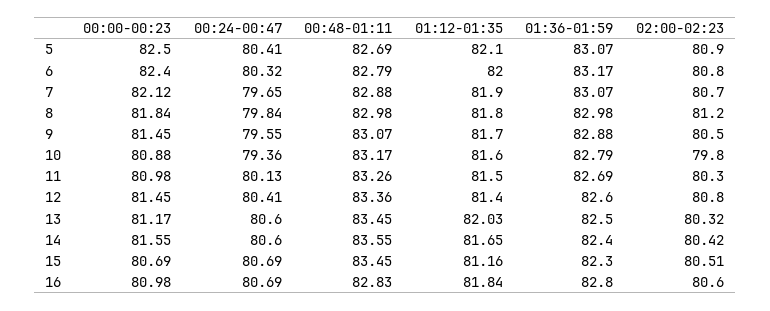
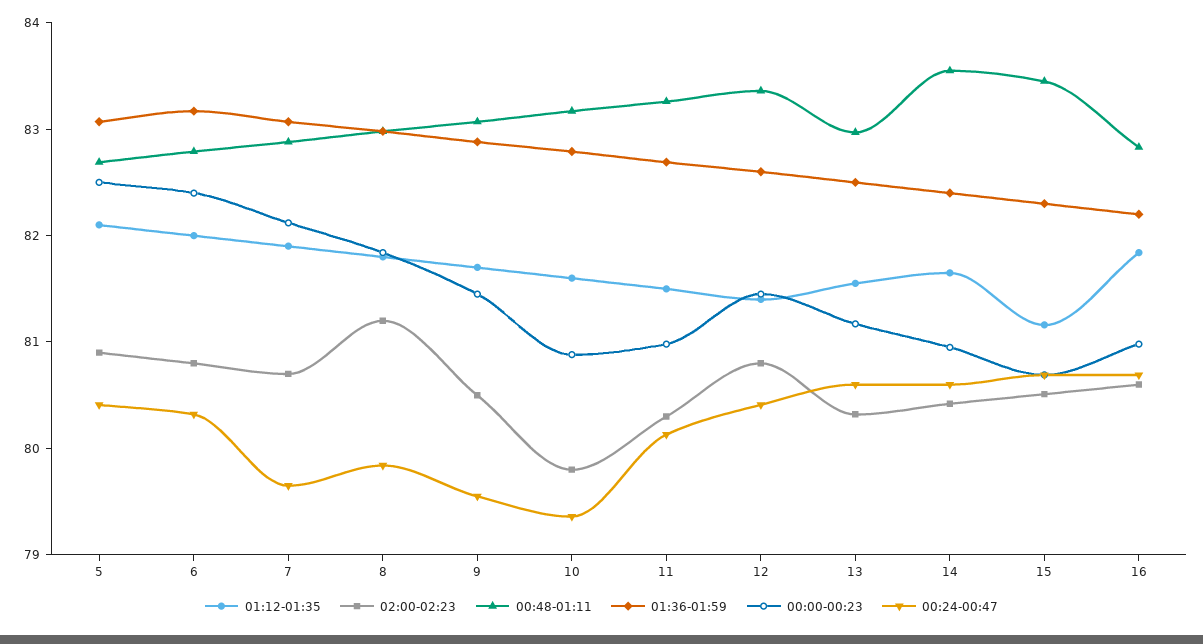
00:48-01:11, 13: 83.45 -> 83
01:12-01:35, 13: 82.03 -> 81.6
00:00-00:23, 14: 81.55 -> 81
01:36-01:59, 16: 82.8 -> 82.2

